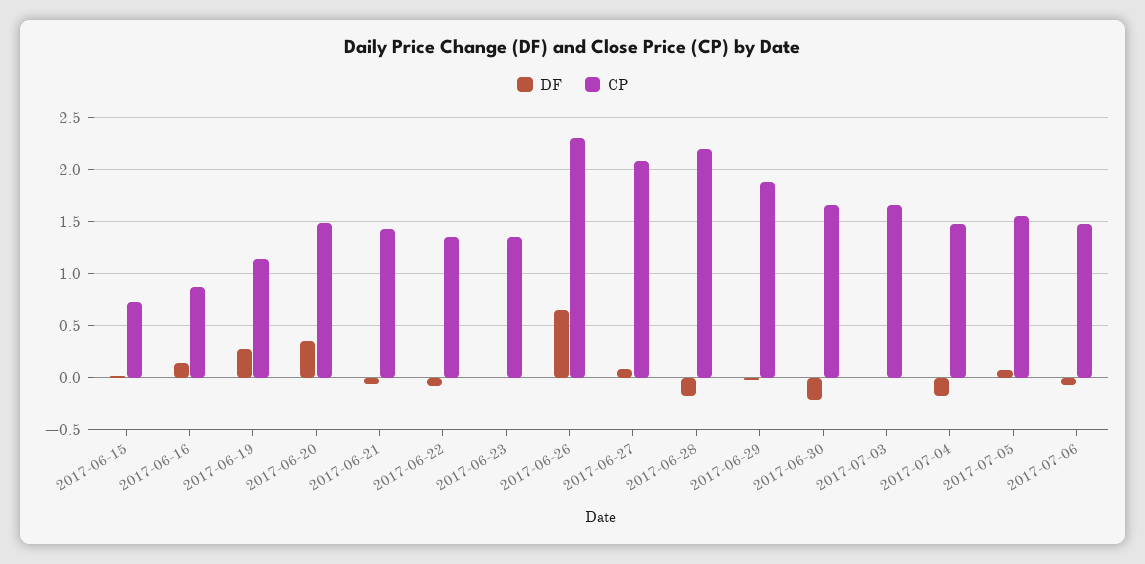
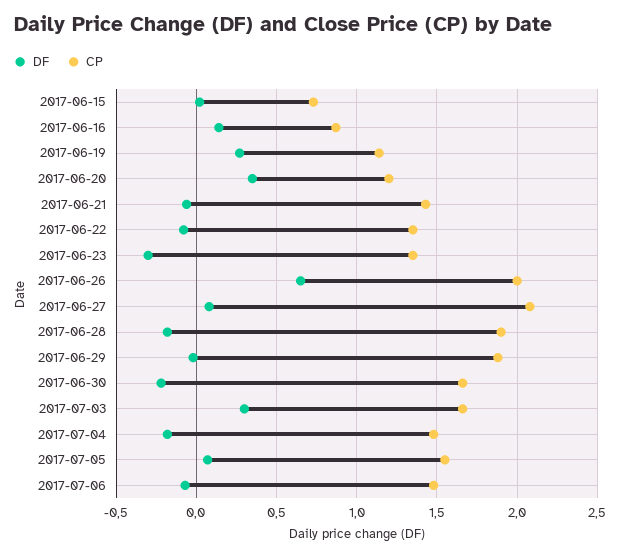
CP, 2017-06-20: 1.5 -> 1.2
DF, 2017-06-23: 0 -> -0.3
CP, 2017-06-26: 2.3 -> 2
CP, 2017-06-28: 2.2 -> 1.9
DF, 2017-07-03: 0 -> 0.3

